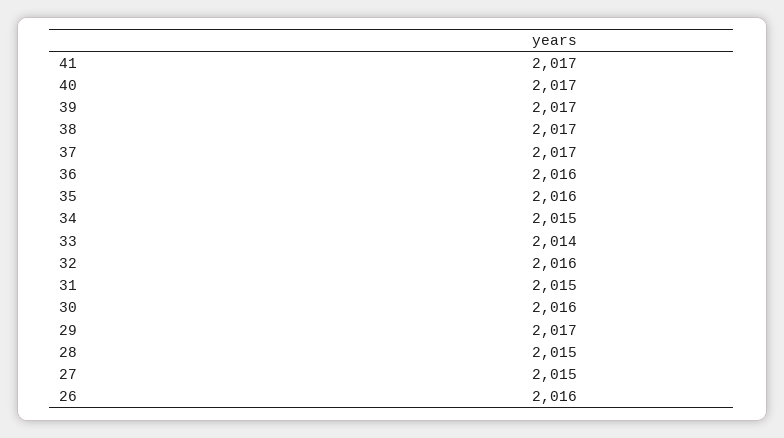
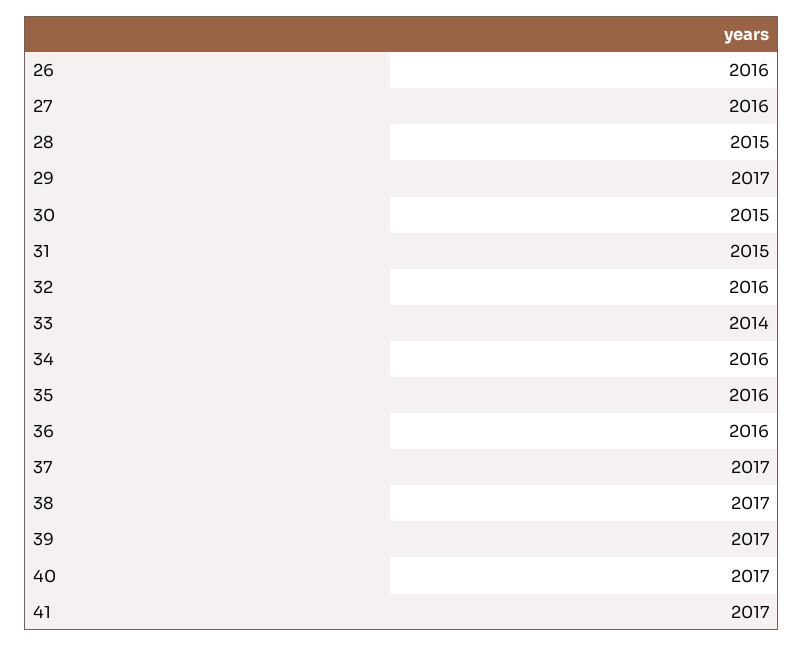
34: 2015 -> 2016
30: 2016 -> 2015
27: 2015 -> 2016

